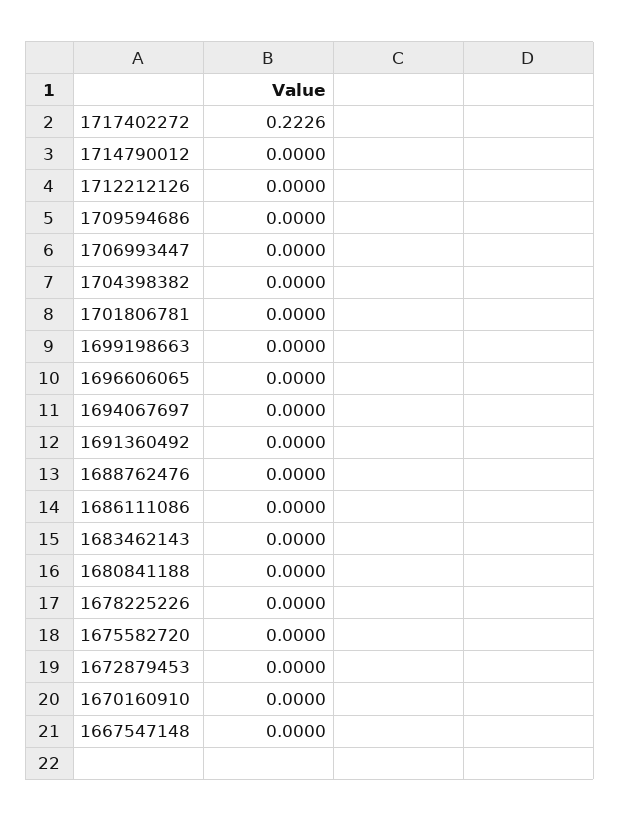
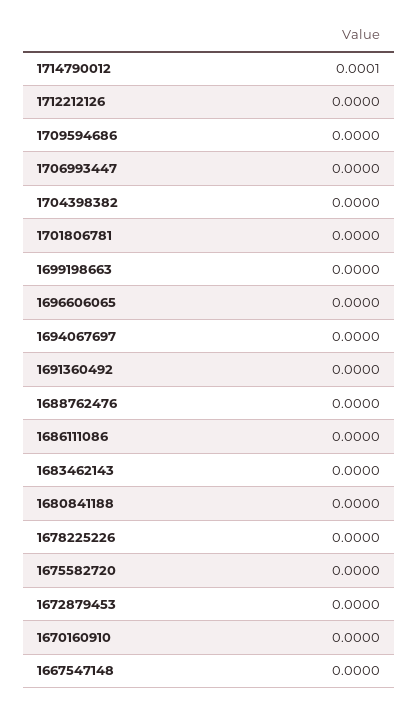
1717402272: 0.2226 -> none
1714790012: 0 -> 0.0001

